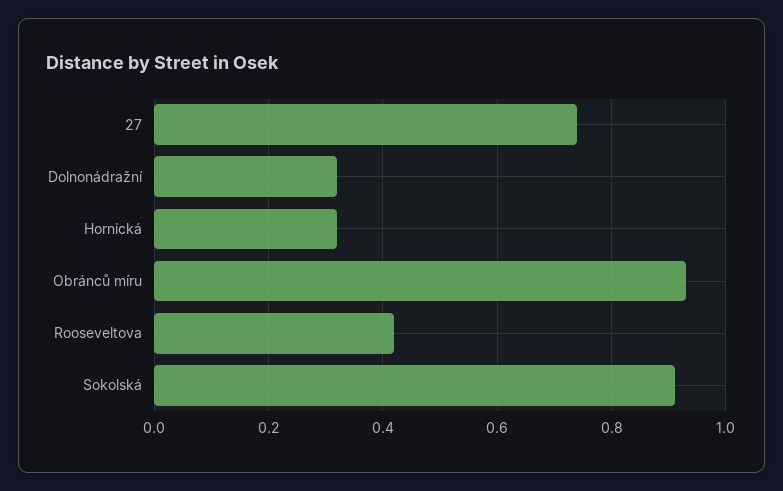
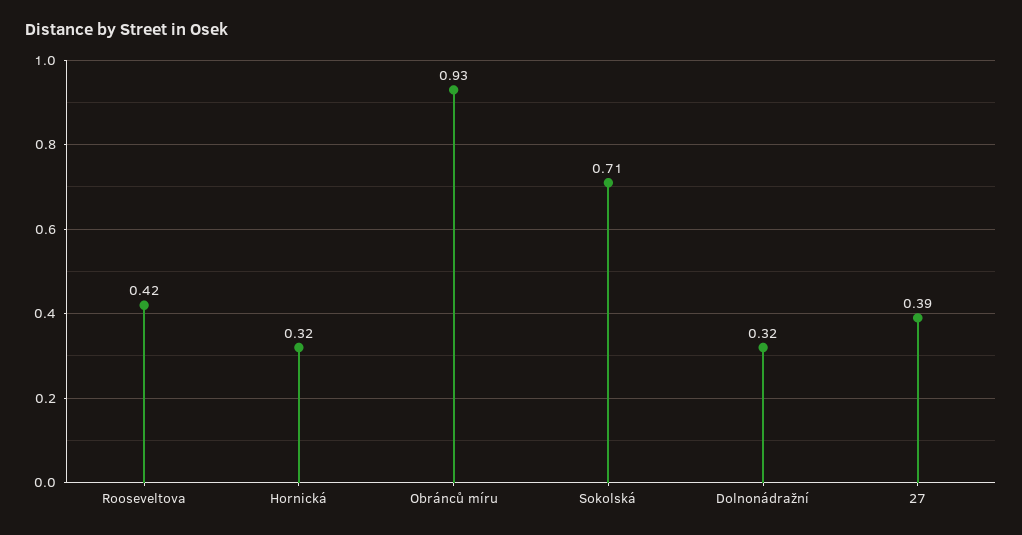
27: 0.75 -> 0.39
Sokolská: 0.9 -> 0.71

